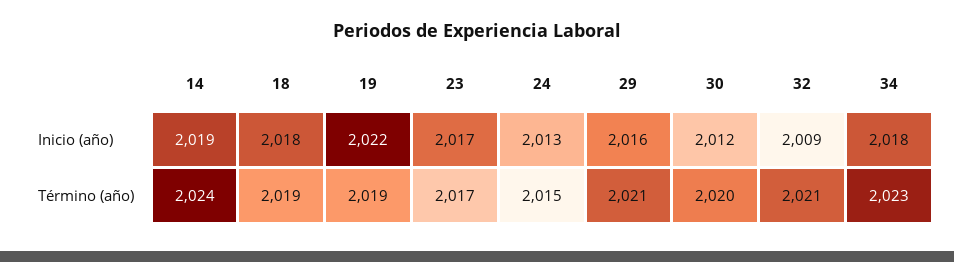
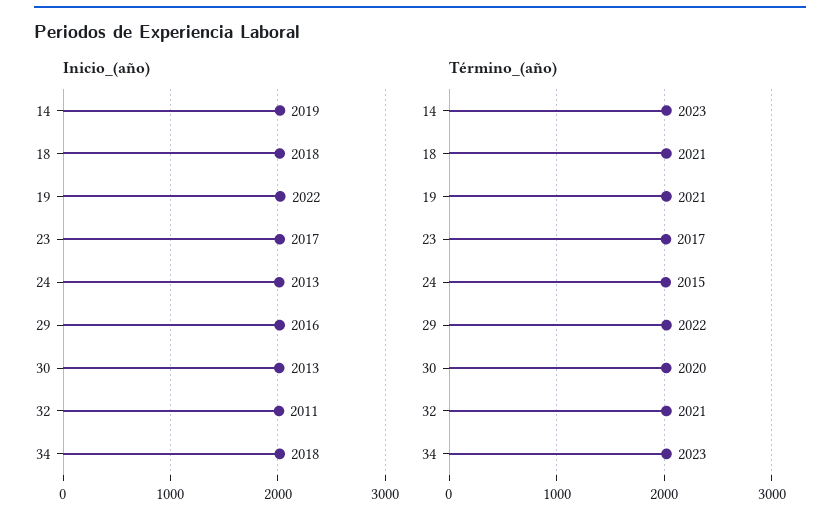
Inicio (año), 30: 2012 -> 2013
Inicio (año), 32: 2009 -> 2011
Término (año), 14: 2024 -> 2023
Término (año), 18: 2019 -> 2021
Término (año), 19: 2019 -> 2021
Término (año), 29: 2021 -> 2022

